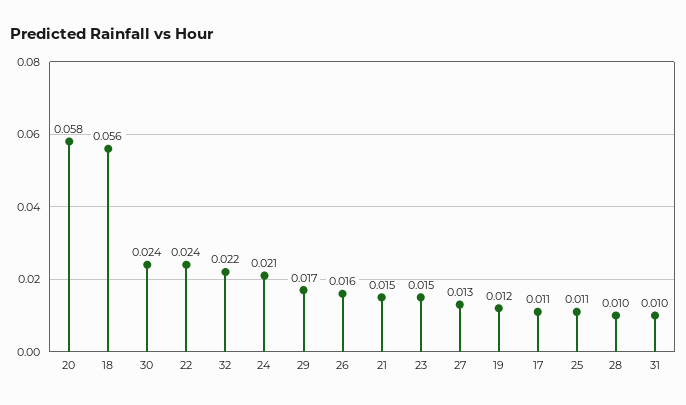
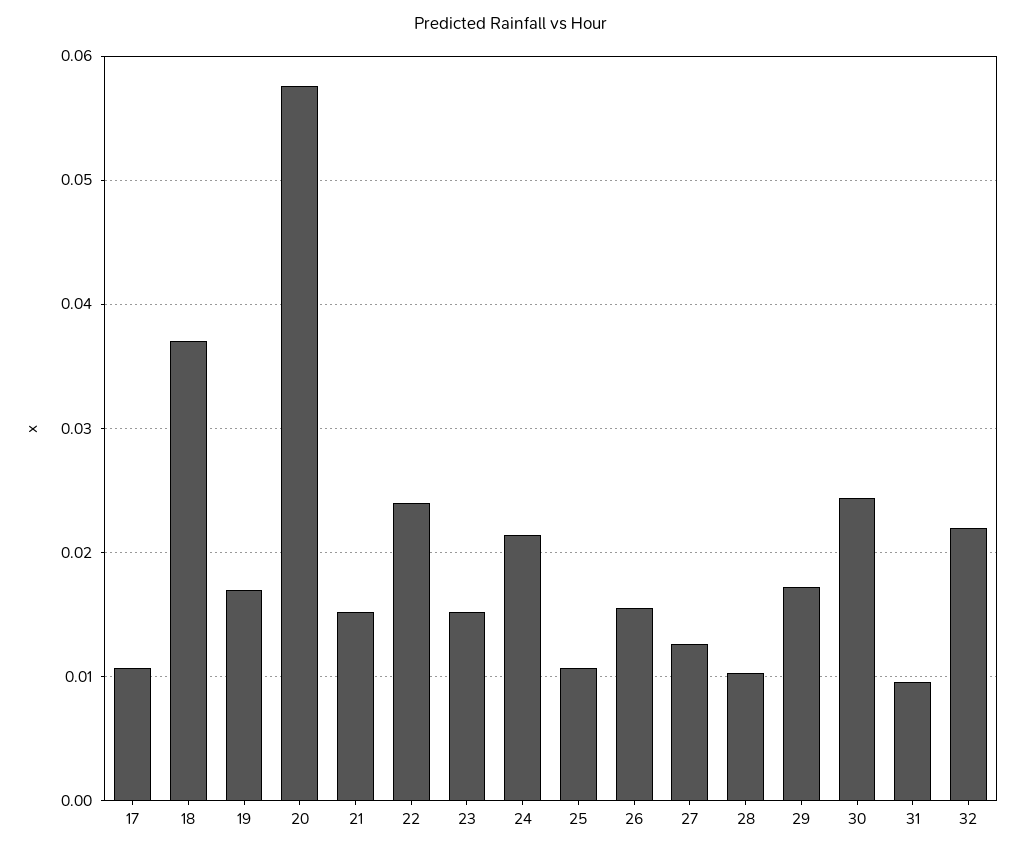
18: 0.056 -> 0.037
19: 0.012 -> 0.017

